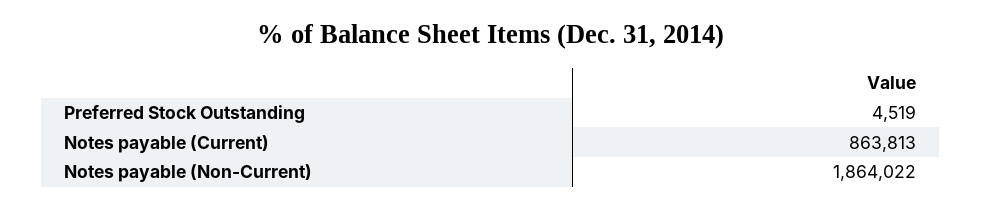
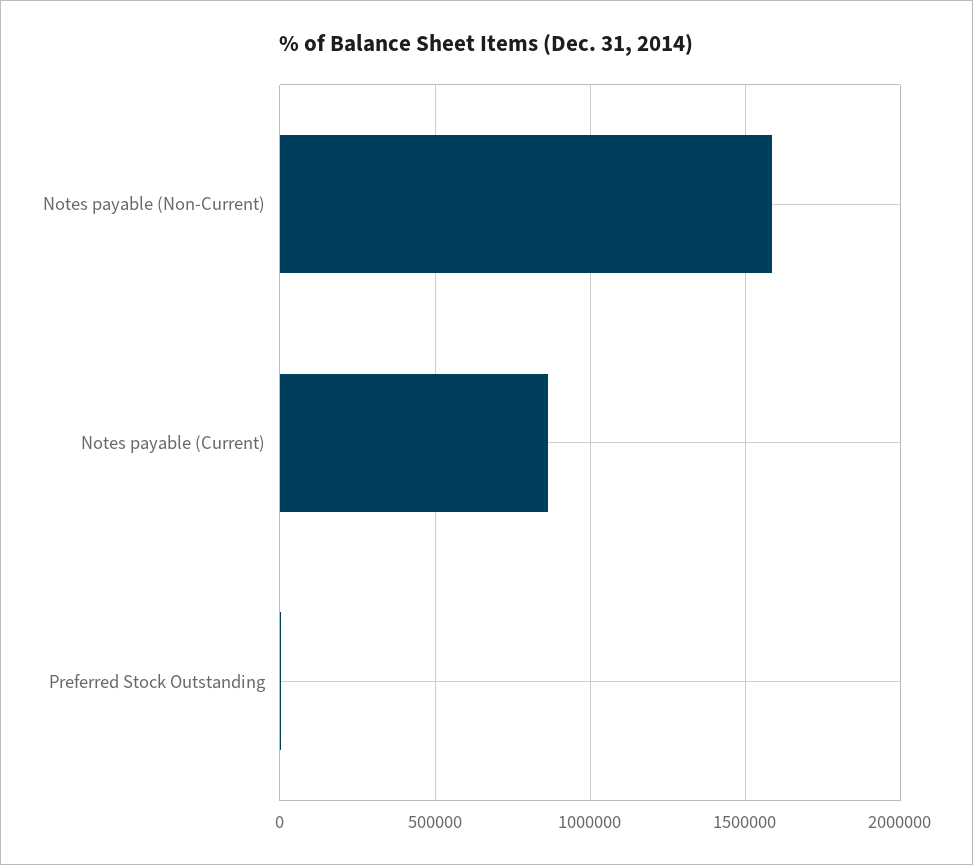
Notes payable (Non-Current): 1864022 -> 1600000

